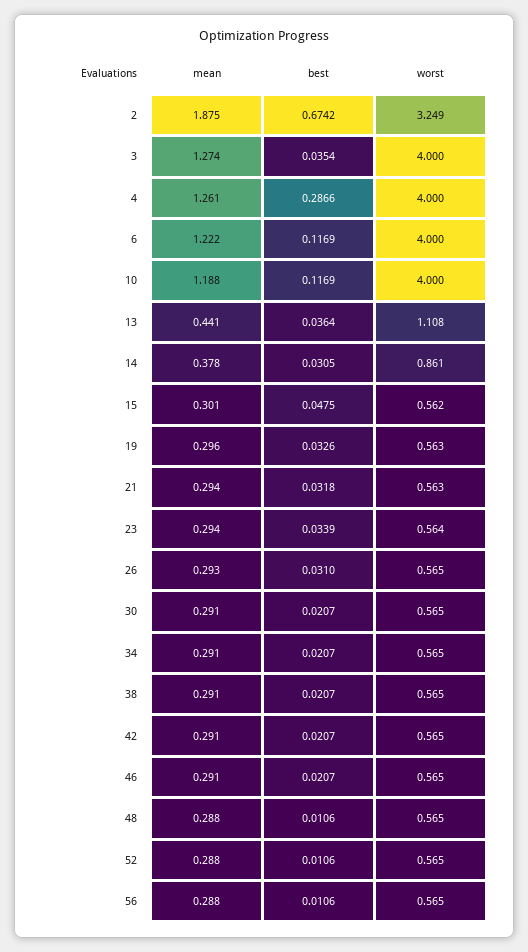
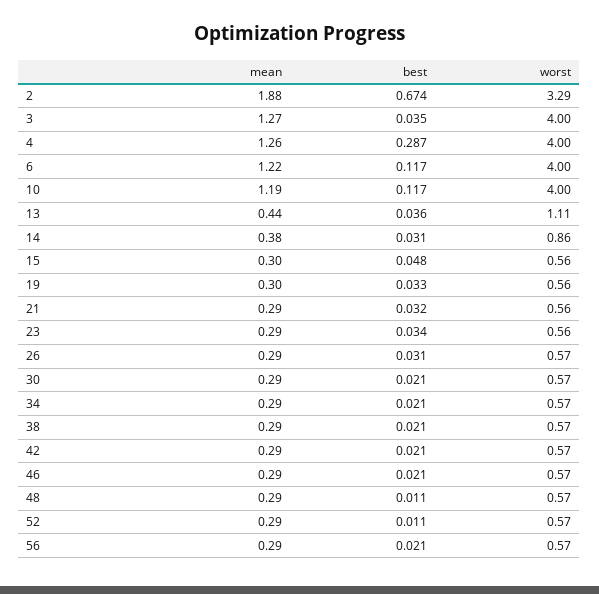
worst, 2: 3.249 -> 3.29
best, 56: 0.0106 -> 0.021

